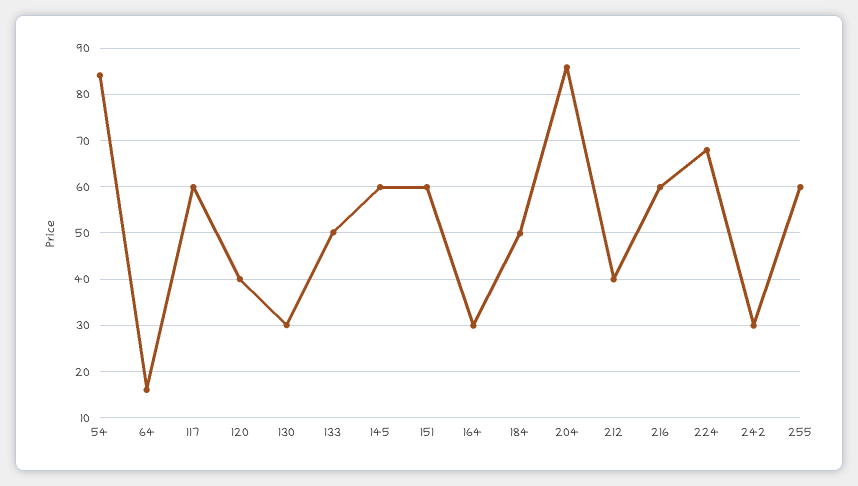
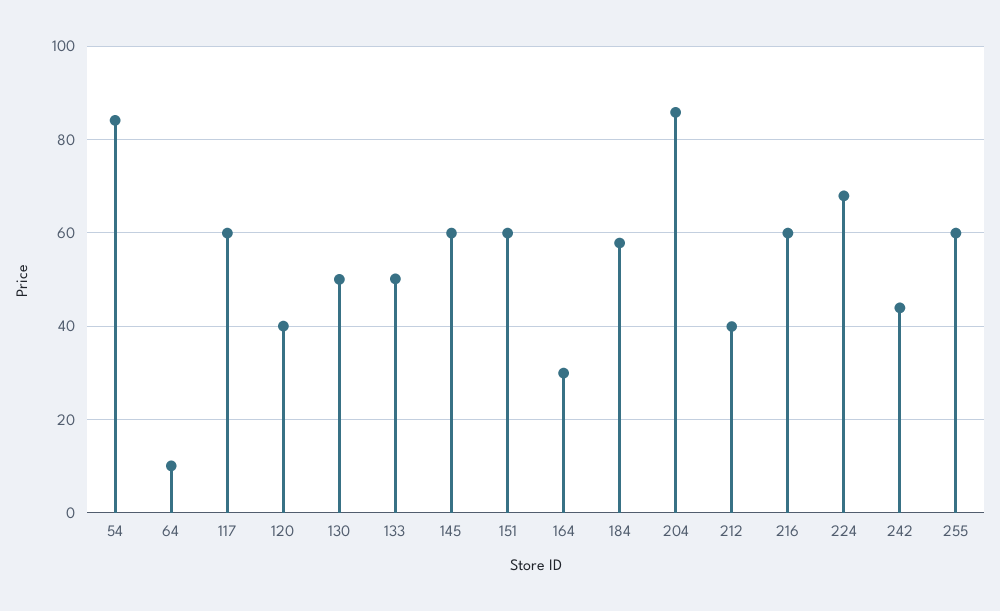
64: 16 -> 10
130: 30 -> 50
184: 50 -> 58
242: 30 -> 44

